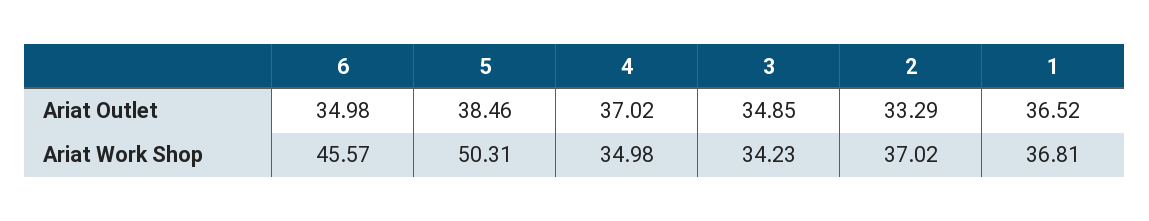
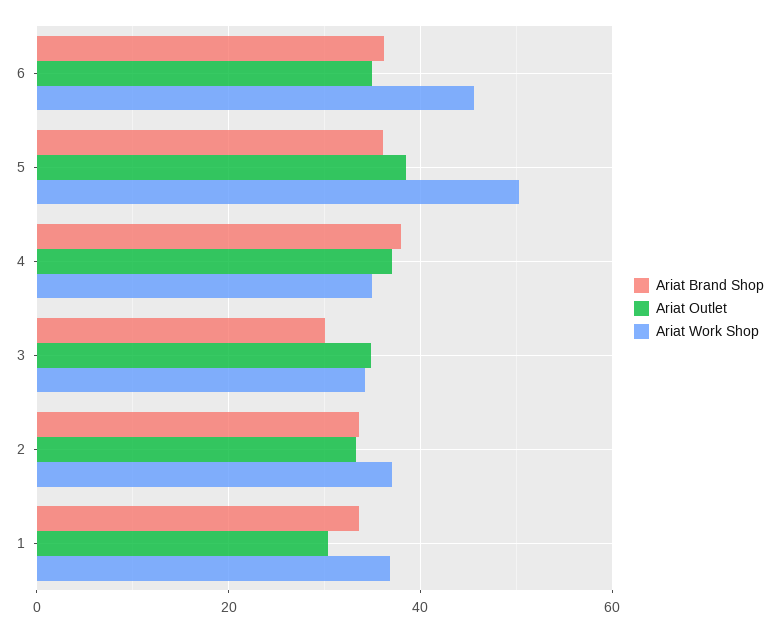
Ariat Outlet, 1: 36.52 -> 30
Ariat Brand Shop, 6: none -> 36
Ariat Brand Shop, 5: none -> 36
Ariat Brand Shop, 4: none -> 38
Ariat Brand Shop, 3: none -> 30
Ariat Brand Shop, 2: none -> 34
Ariat Brand Shop, 1: none -> 34

